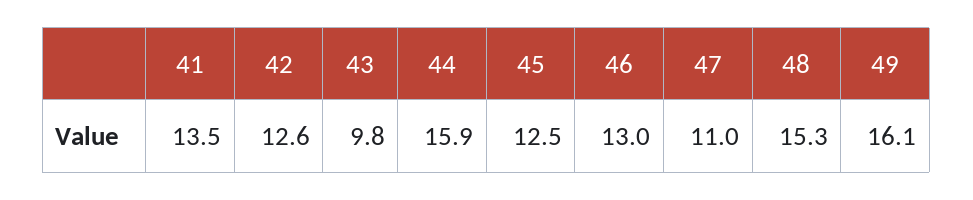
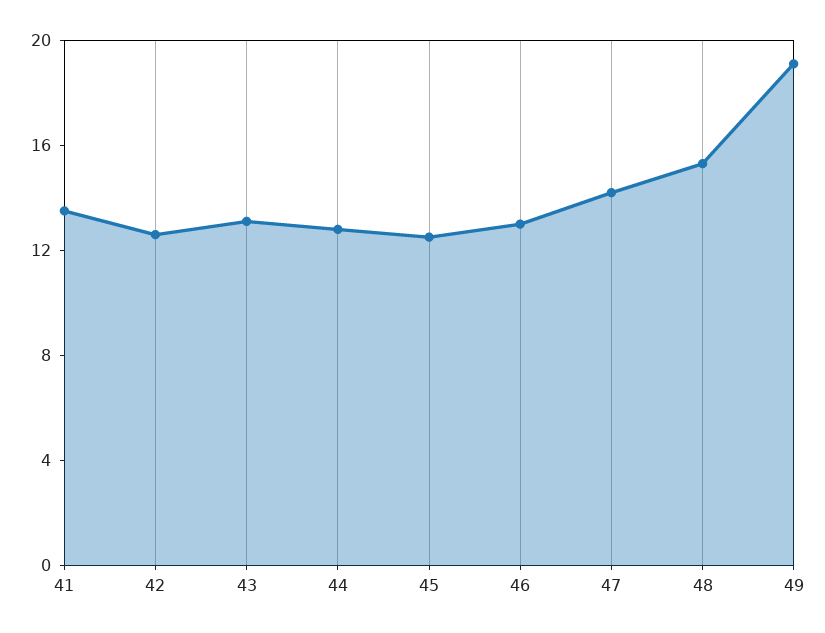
43: 9.8 -> 13
44: 15.9 -> 13
47: 11 -> 14
49: 16.1 -> 19

